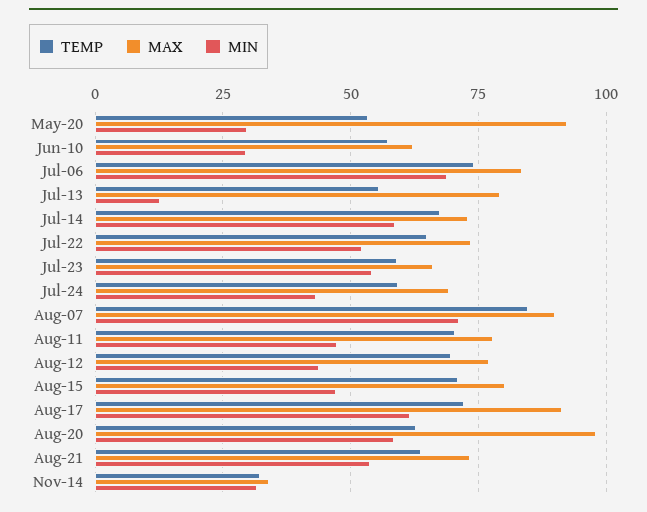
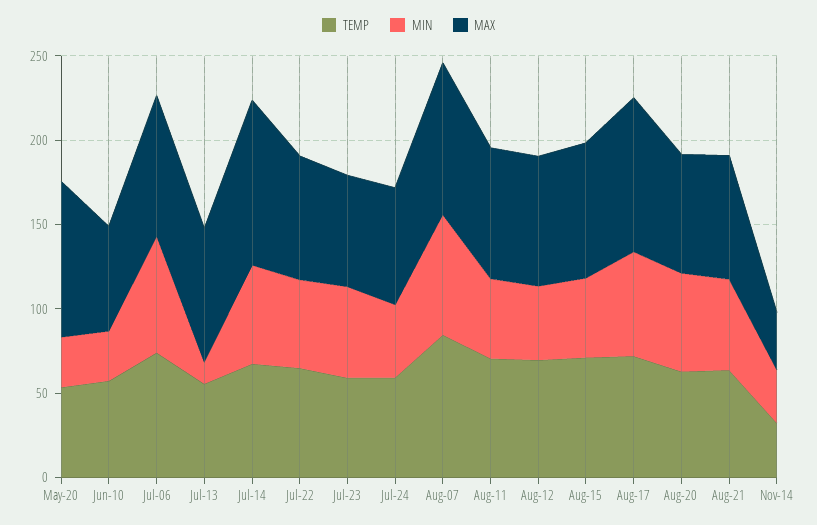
MAX, Jul-14: 72.5 -> 100
MAX, Aug-20: 97.5 -> 70

